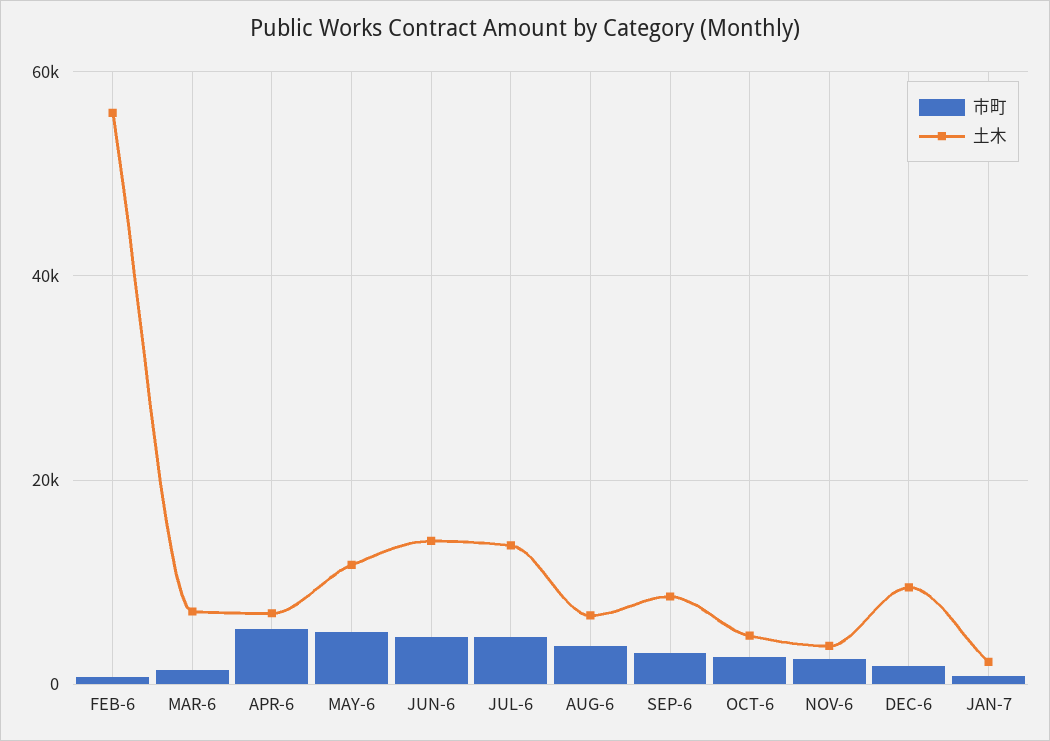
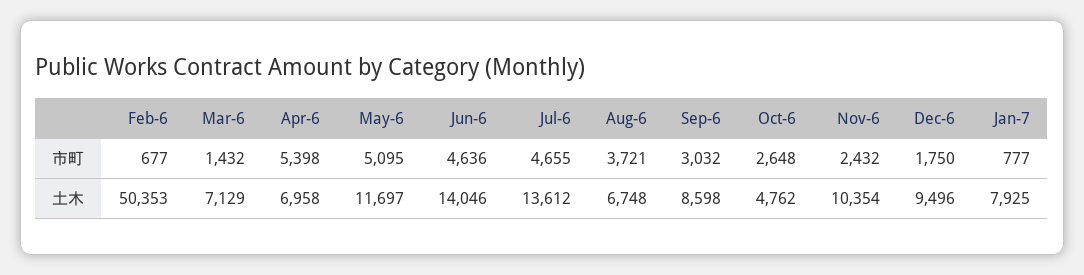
土木, FEB-6: 56000 -> 50353
土木, NOV-6: 4000 -> 10354
土木, JAN-7: 2000 -> 7925

